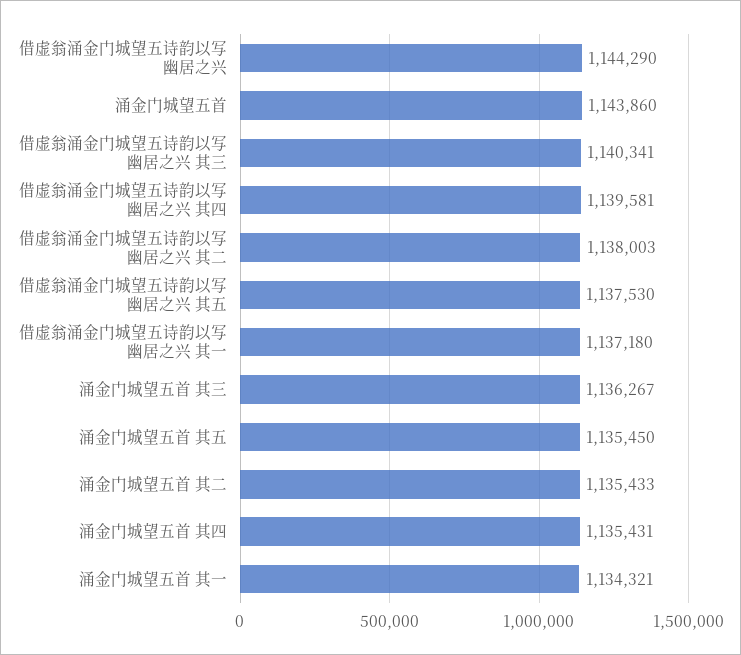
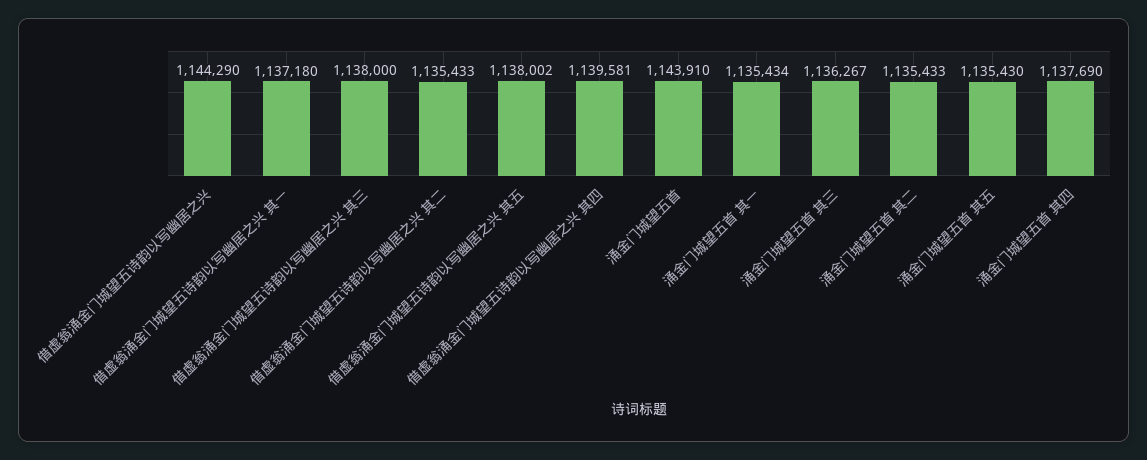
涌金门城望五首: 1143860 -> 1143910
借虚翁涌金门城望五诗韵以写幽居之兴 其三: 1140341 -> 1138000
借虚翁涌金门城望五诗韵以写幽居之兴 其二: 1138003 -> 1135433
借虚翁涌金门城望五诗韵以写幽居之兴 其五: 1137530 -> 1138002
涌金门城望五首 其五: 1135450 -> 1135430
涌金门城望五首 其四: 1135431 -> 1137690
涌金门城望五首 其一: 1134321 -> 1135434

